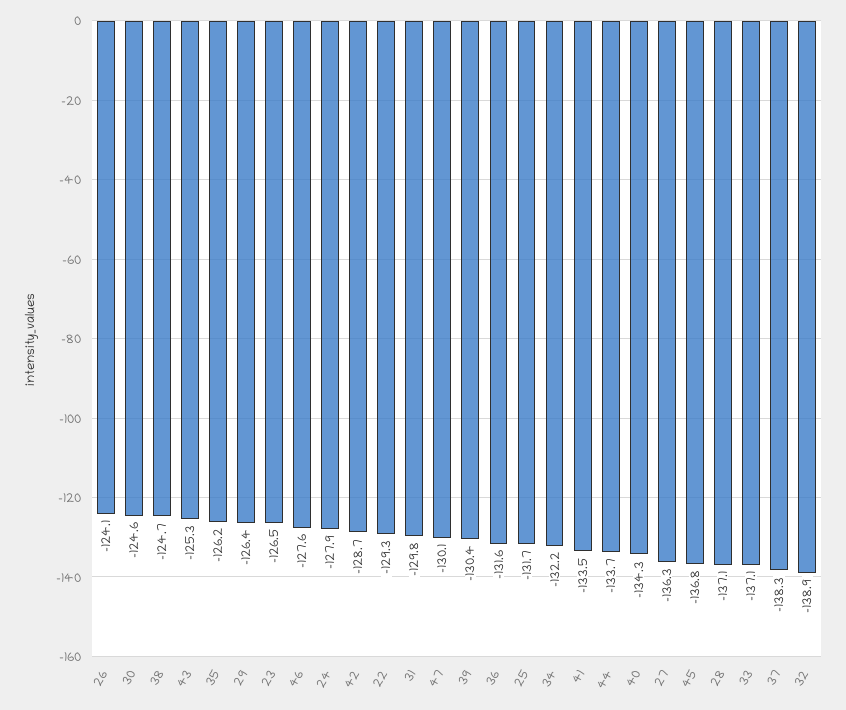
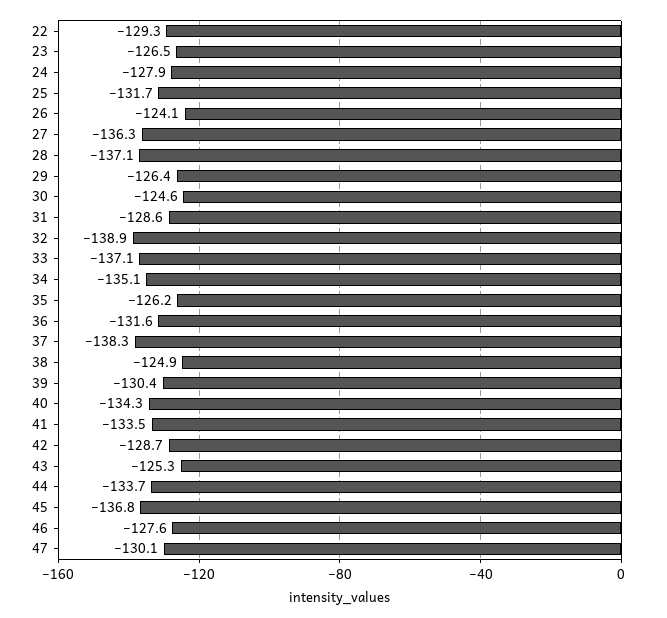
38: -124.7 -> -124.9
31: -129.8 -> -128.6
34: -132.2 -> -135.1

